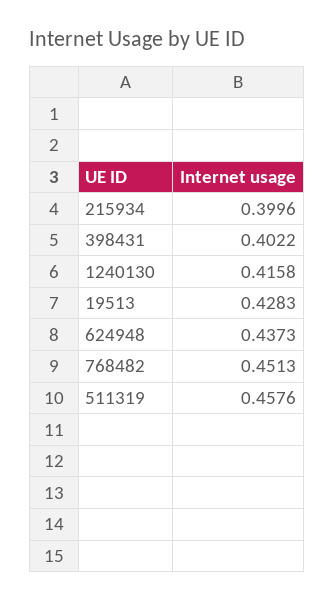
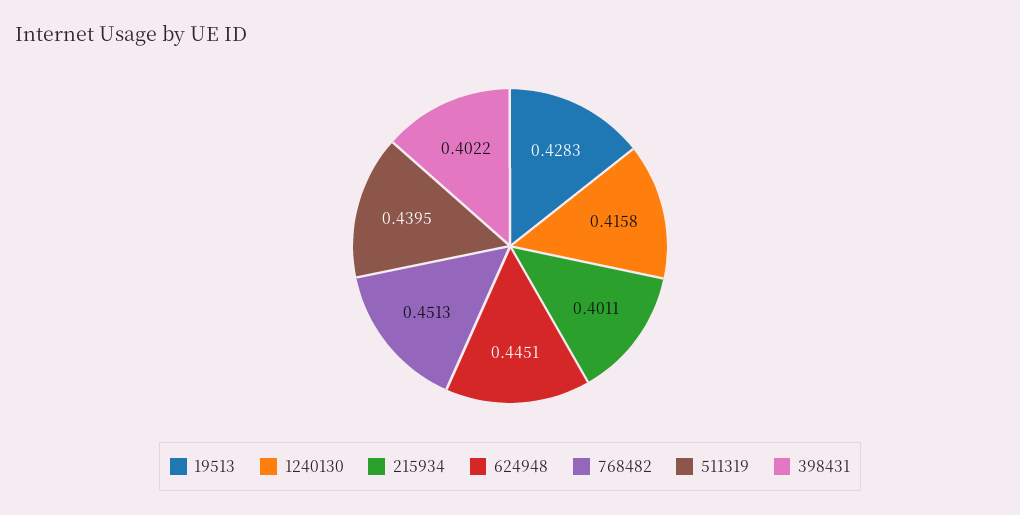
215934: 0.3996 -> 0.4011
624948: 0.4373 -> 0.4451
511319: 0.4576 -> 0.4395

